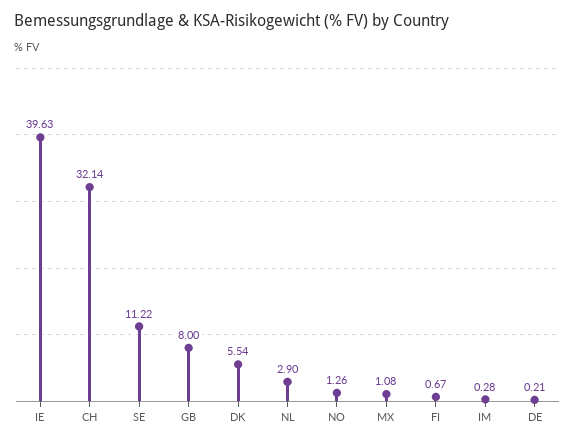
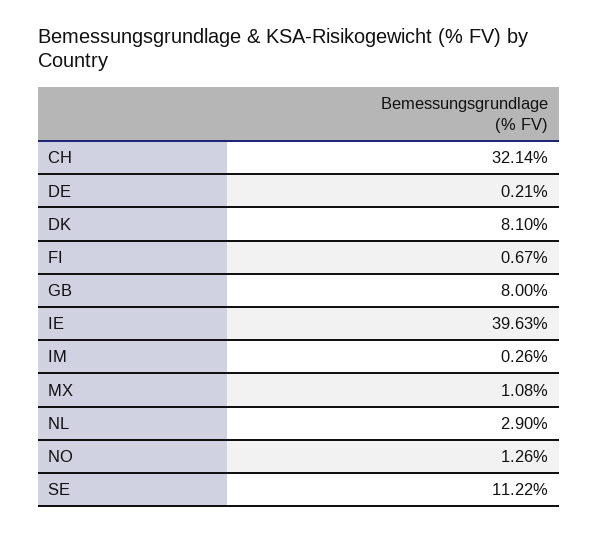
DK: 5.54 -> 8.1
IM: 0.28 -> 0.26

